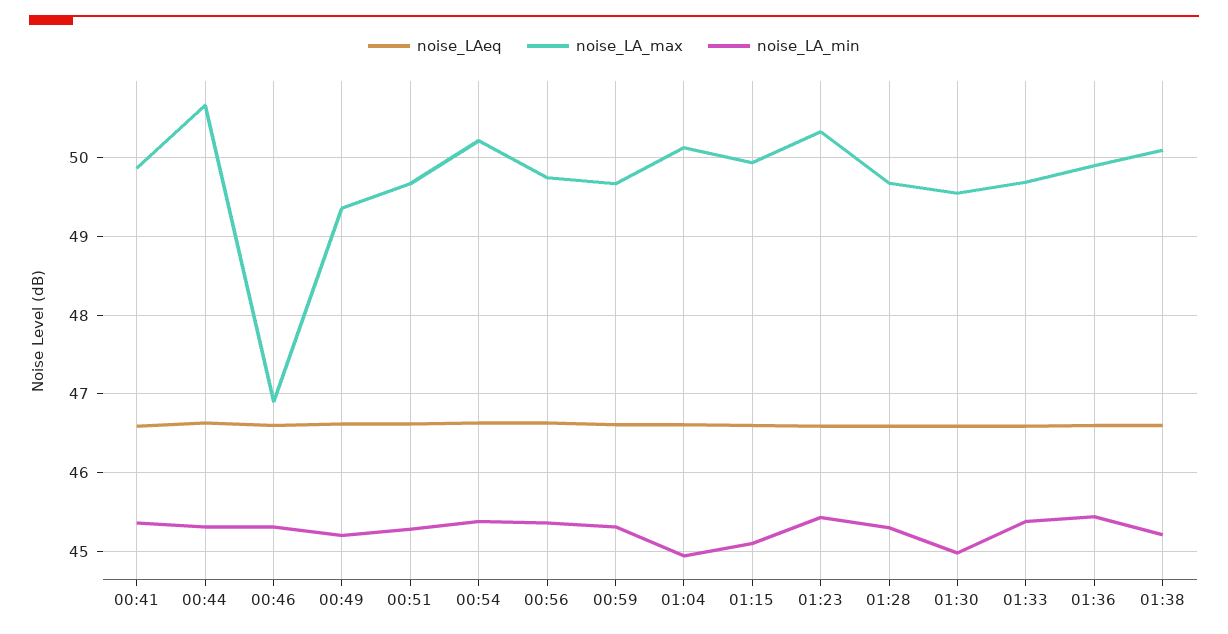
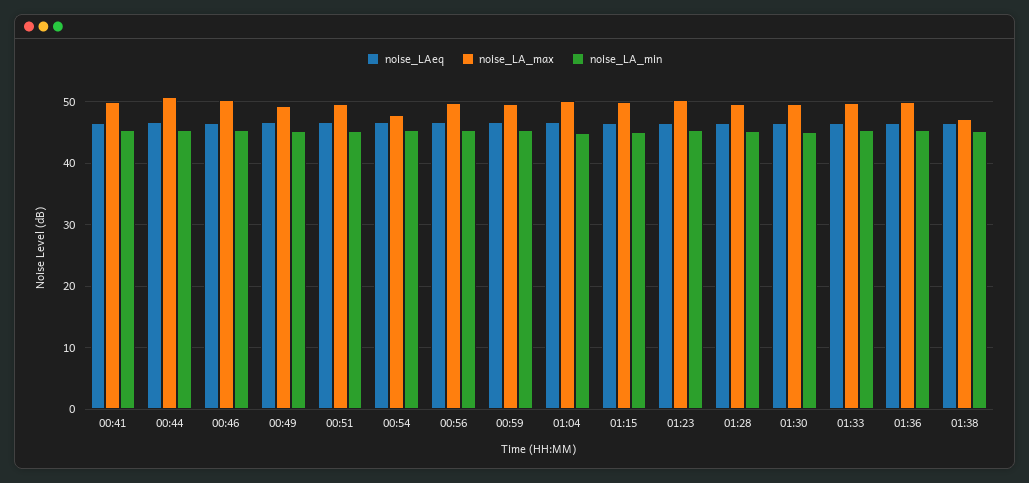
noise_LA_max, 00:46: 46.9 -> 50
noise_LA_max, 00:54: 50.2 -> 48
noise_LA_max, 01:38: 50.1 -> 47

